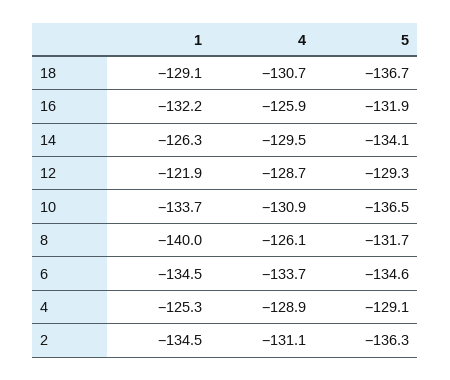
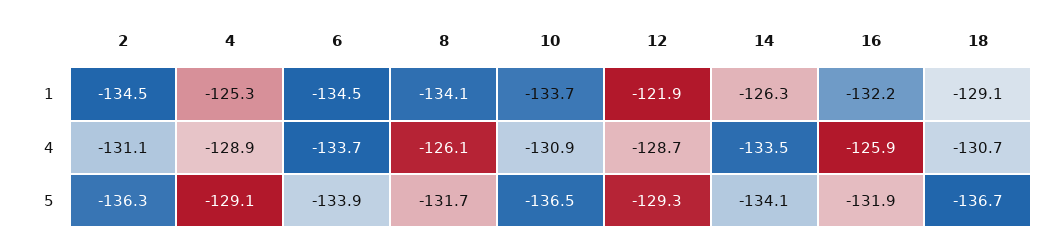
4, 14: -129.5 -> -133.5
1, 8: -140 -> -134.1
5, 6: -134.6 -> -133.9

